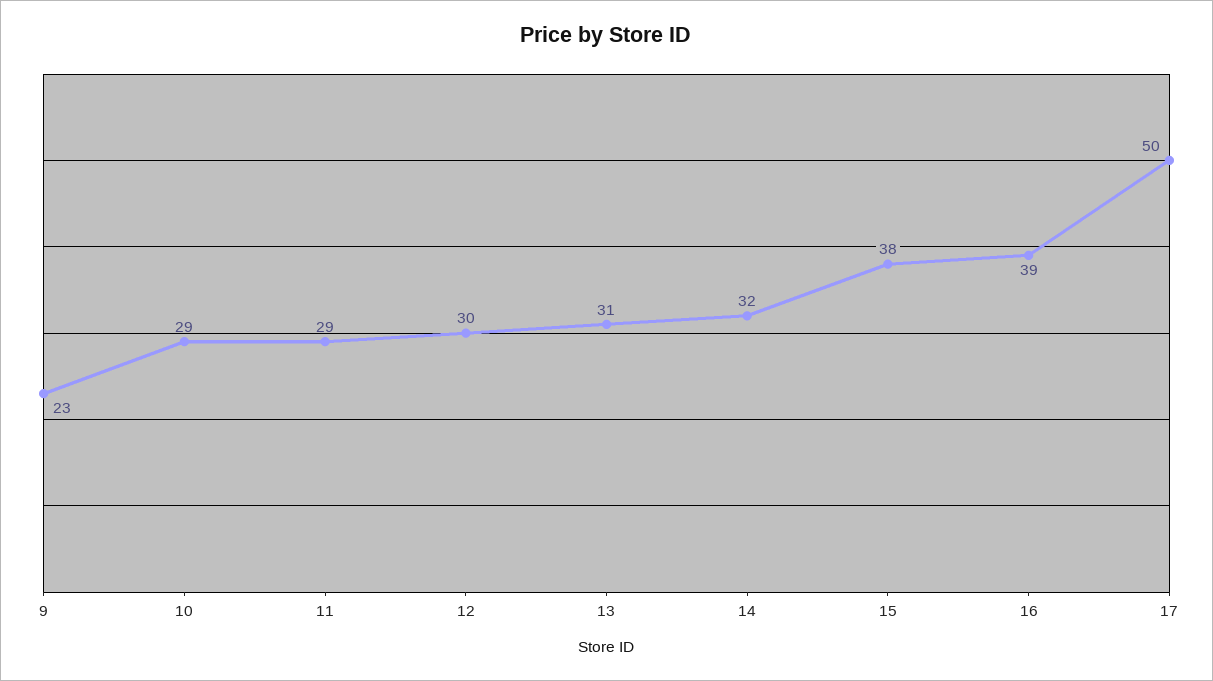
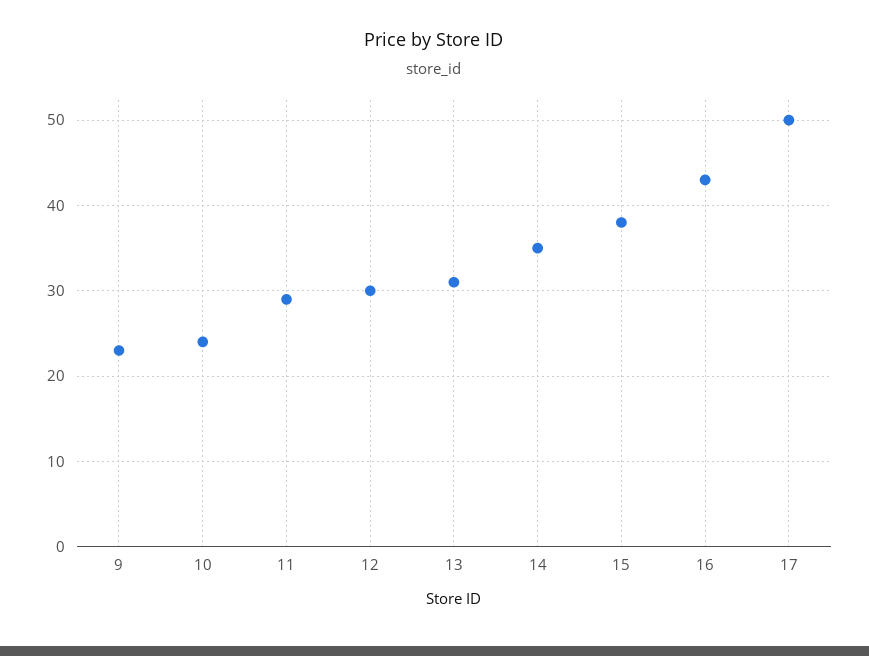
10: 29 -> 24
14: 32 -> 35
16: 39 -> 43

